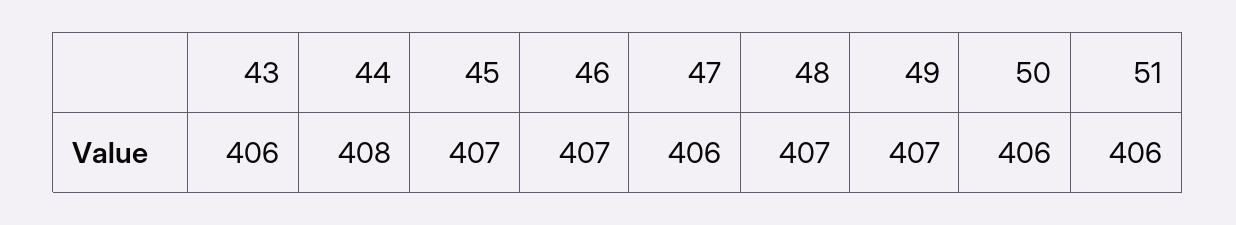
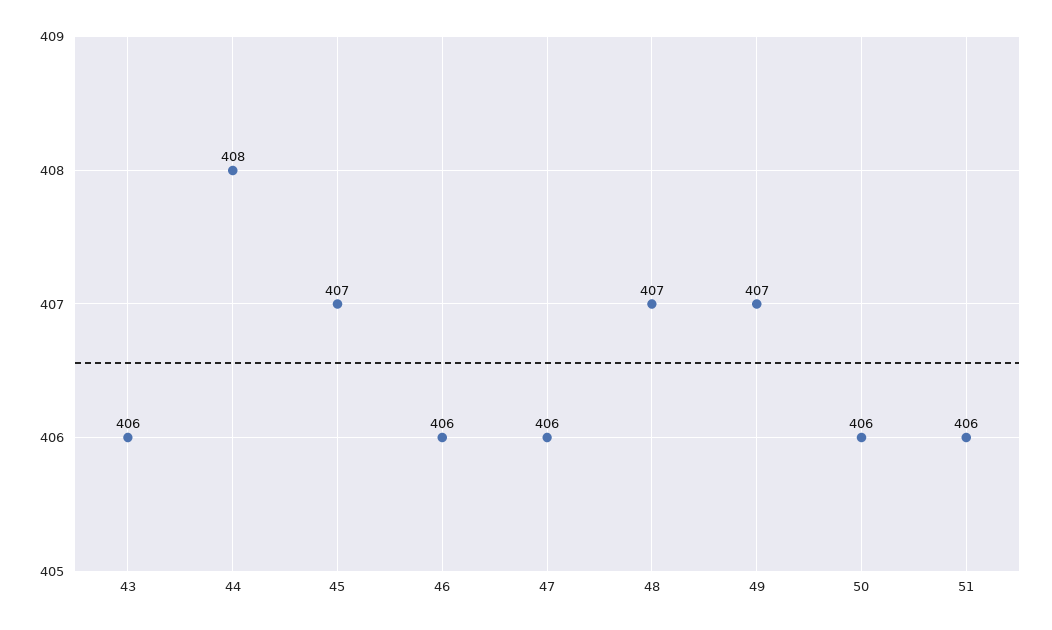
46: 407 -> 406

